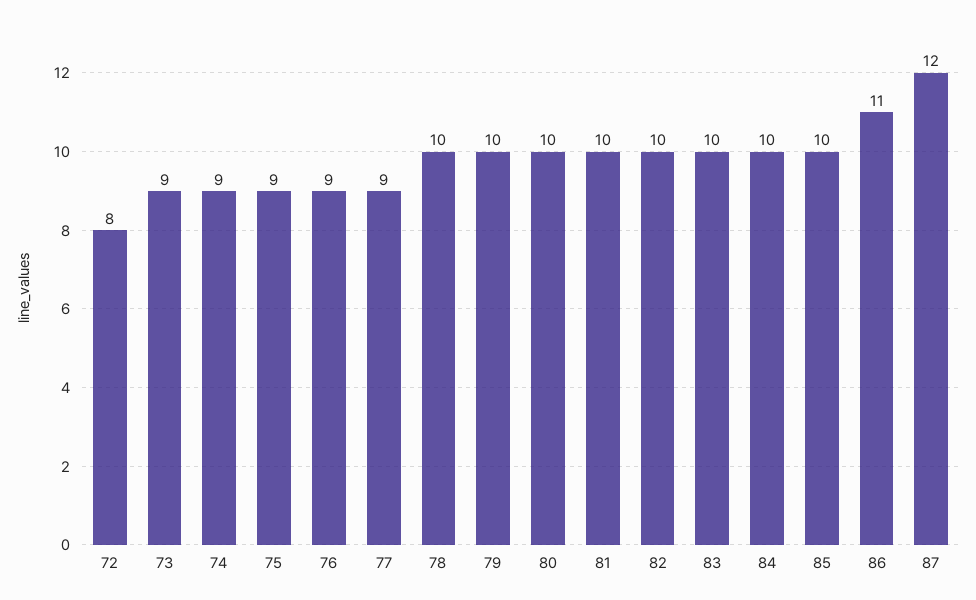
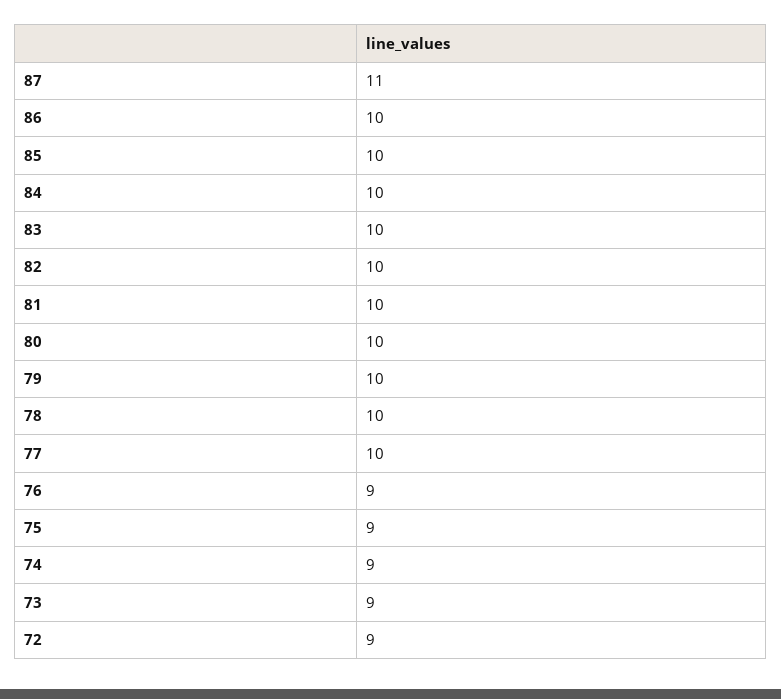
72: 8 -> 9
77: 9 -> 10
86: 11 -> 10
87: 12 -> 11

